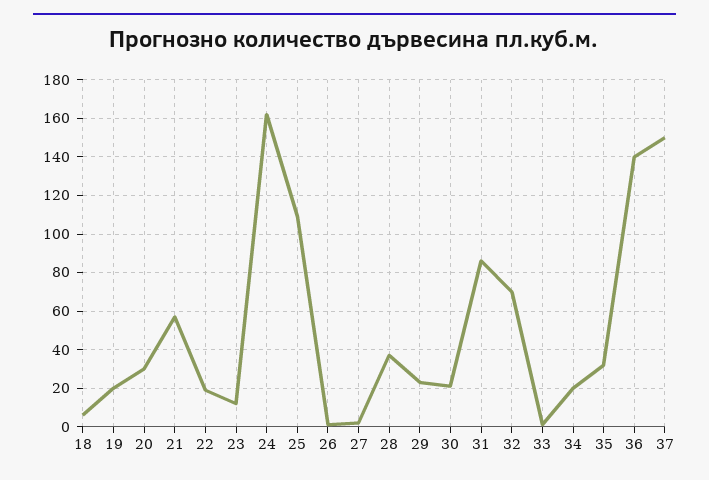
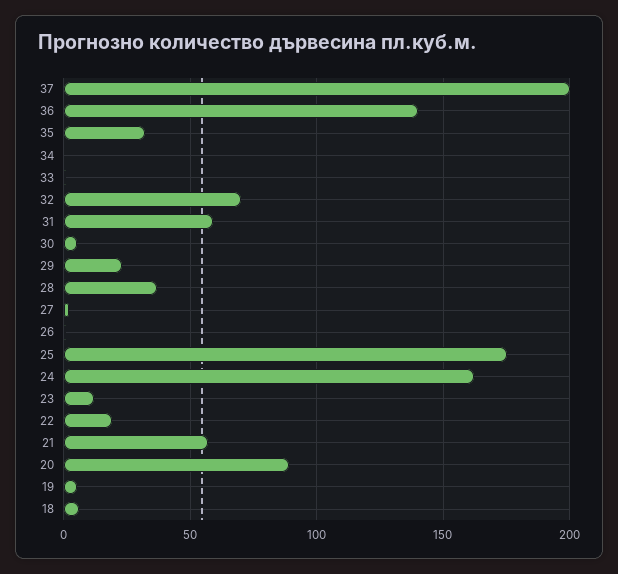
19: 20 -> 5
20: 30 -> 90
25: 110 -> 175
30: 20 -> 5
31: 85 -> 60
34: 20 -> 0
37: 150 -> 200

